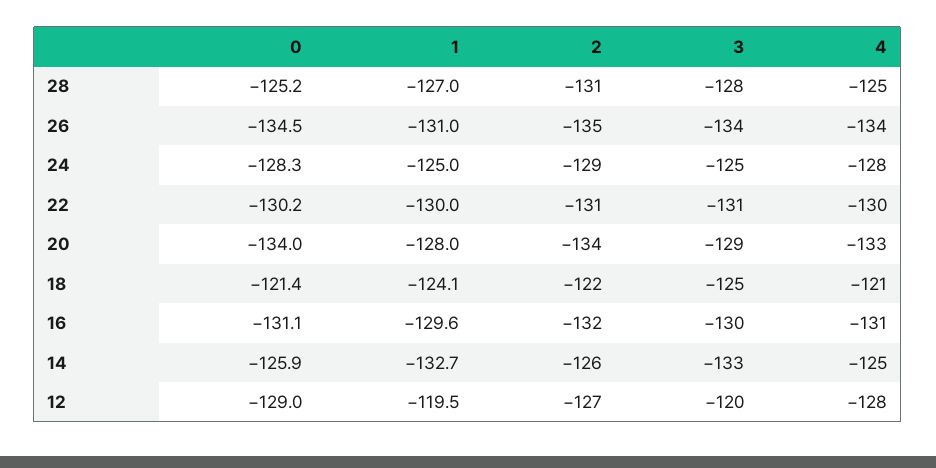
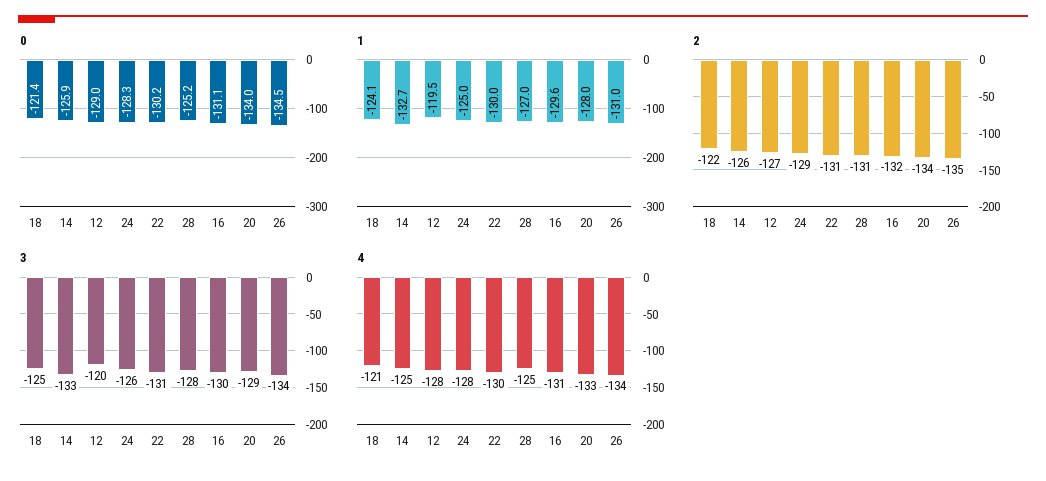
3, 24: -125 -> -126

